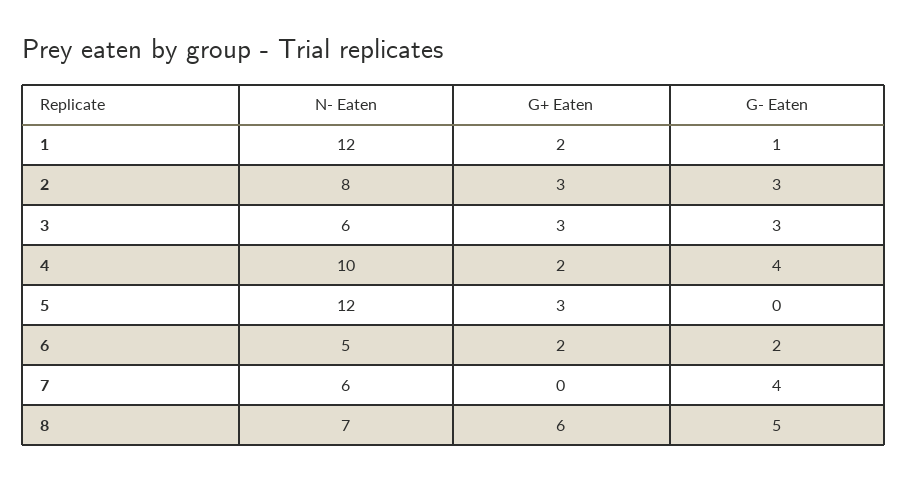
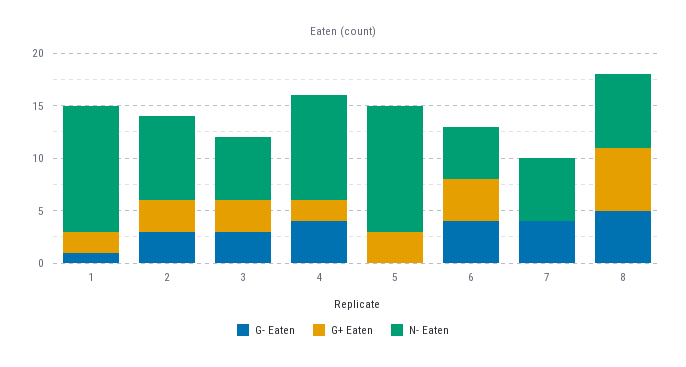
G+ Eaten, 6: 2 -> 4
G- Eaten, 6: 2 -> 4

